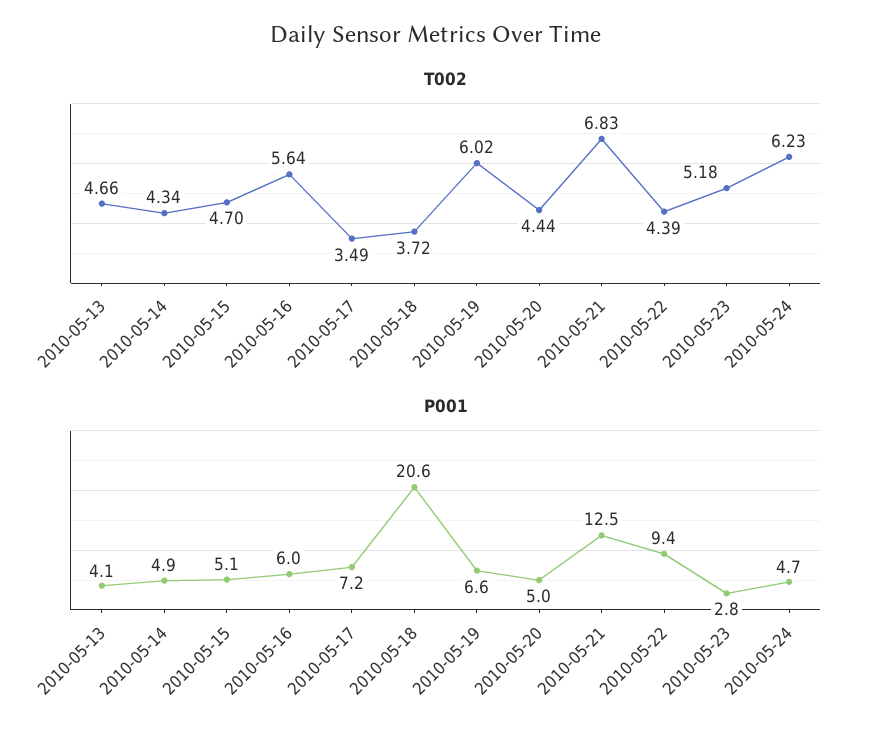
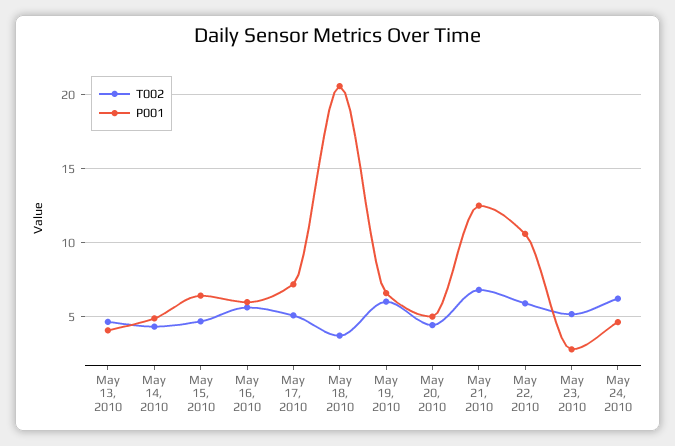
T002, 2010-05-17: 3.49 -> 5
T002, 2010-05-22: 4.39 -> 6
P001, 2010-05-15: 5.1 -> 6.5
P001, 2010-05-22: 9.4 -> 10.5

